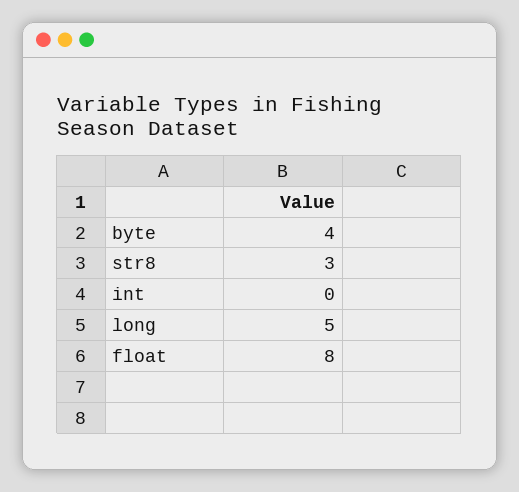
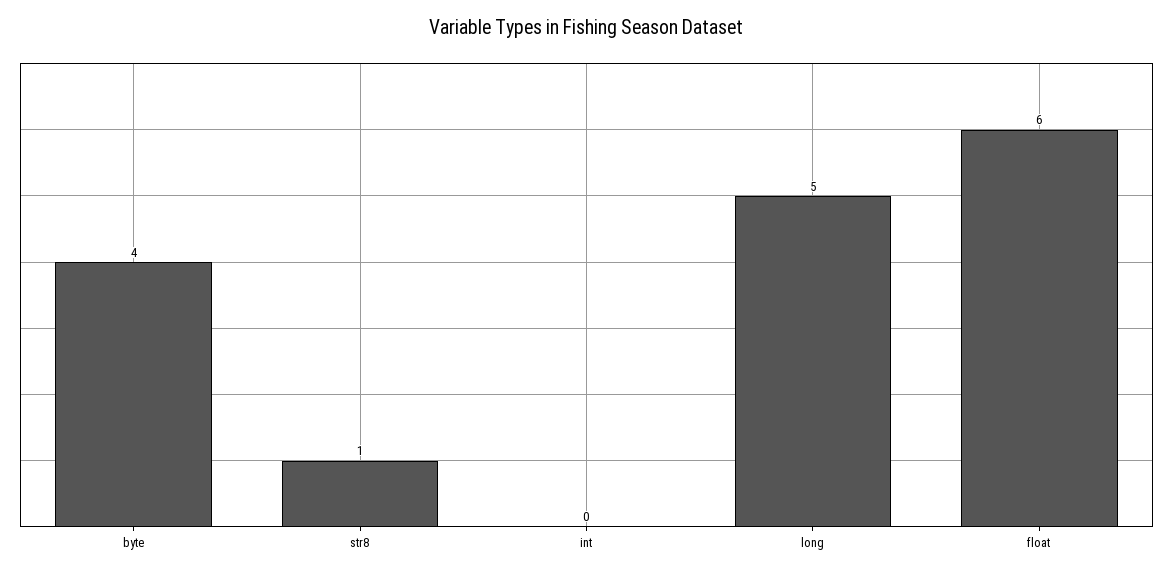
str8: 3 -> 1
float: 8 -> 6

